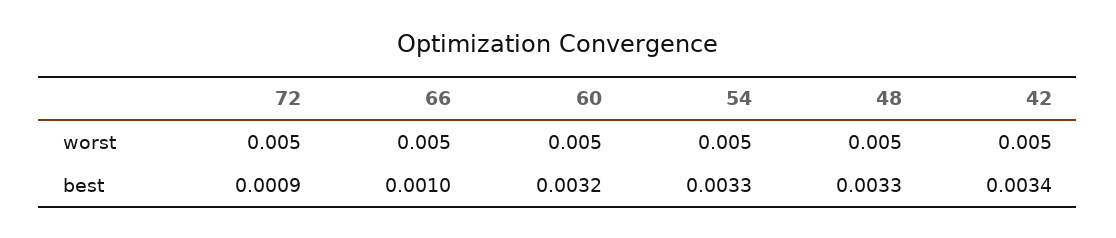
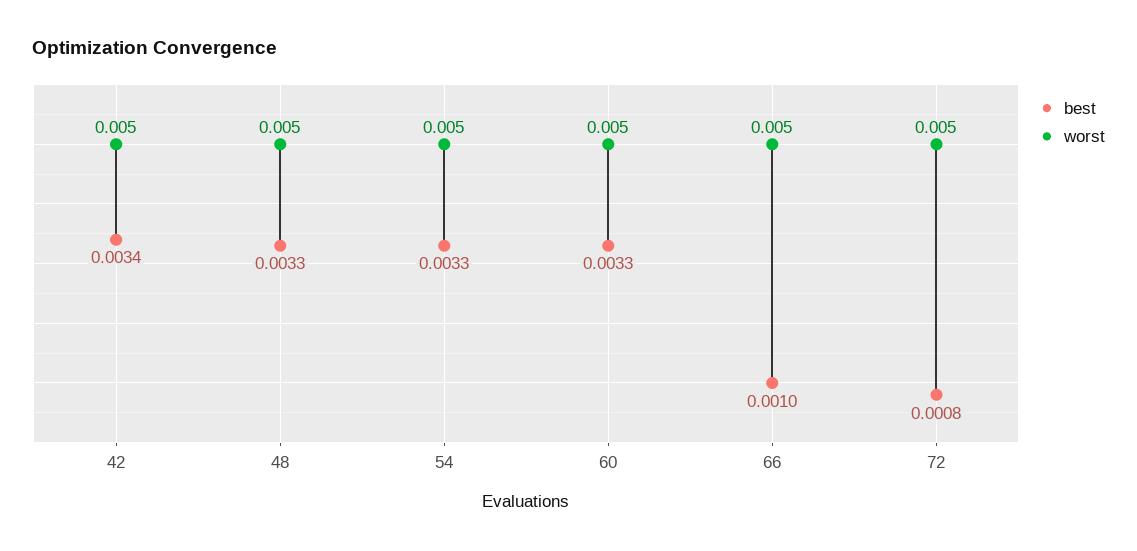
best, 72: 0.0009 -> 0.0008
best, 60: 0.0032 -> 0.0033

